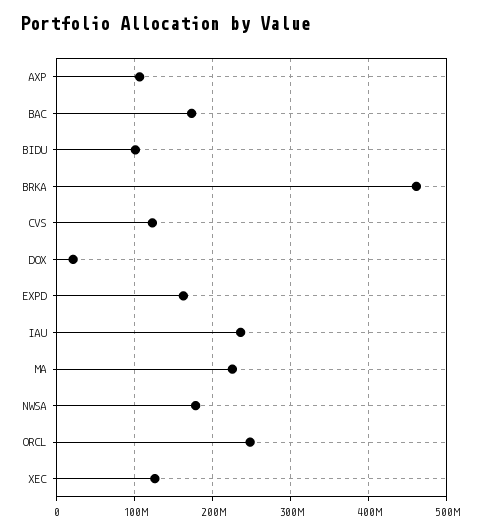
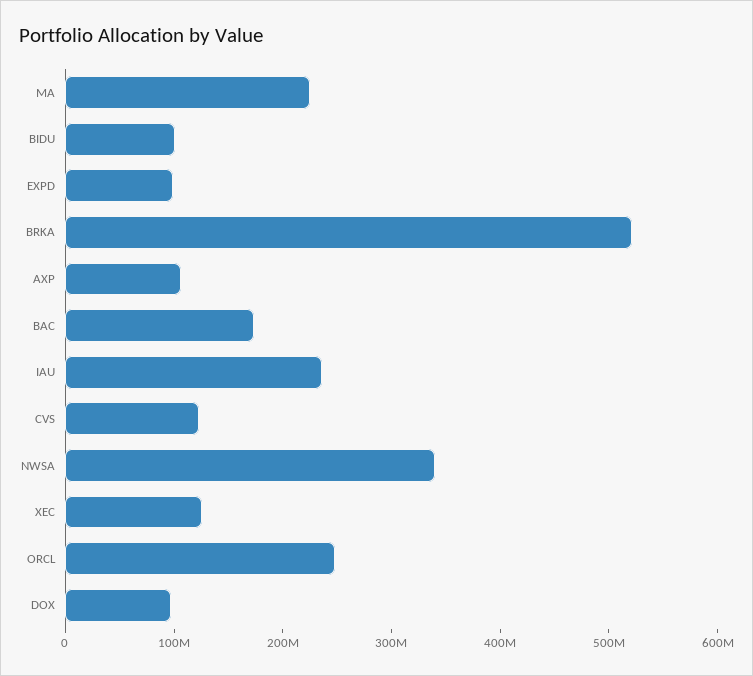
BRKA: 460000000 -> 520000000
DOX: 20000000 -> 100000000
EXPD: 160000000 -> 100000000
NWSA: 180000000 -> 340000000

